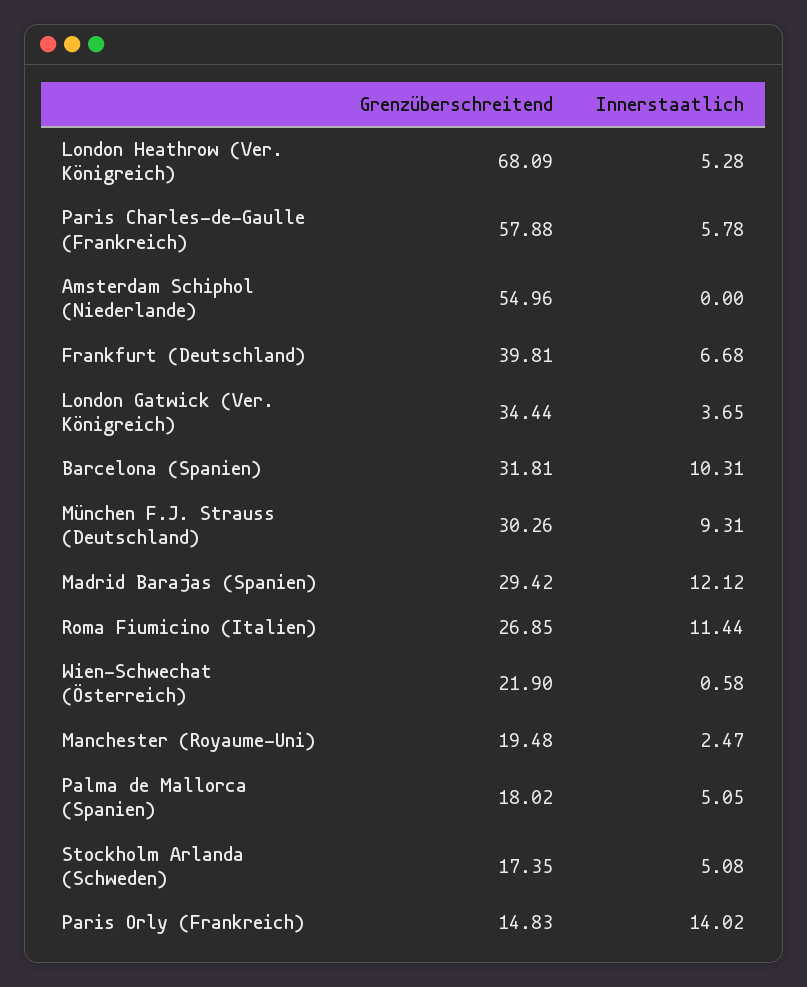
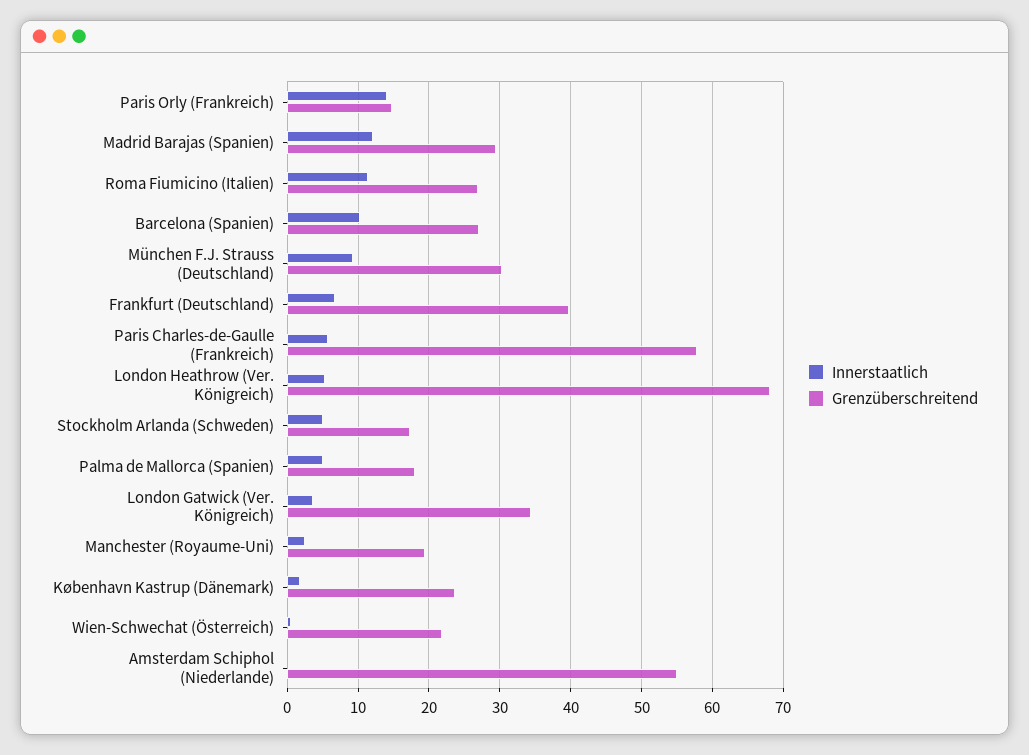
Grenzüberschreitend, Barcelona (Spanien): 31.81 -> 27
Innerstaatlich, København Kastrup (Dänemark): none -> 2
Grenzüberschreitend, København Kastrup (Dänemark): none -> 24

